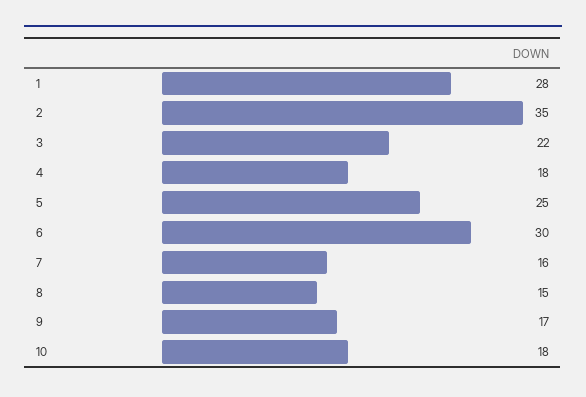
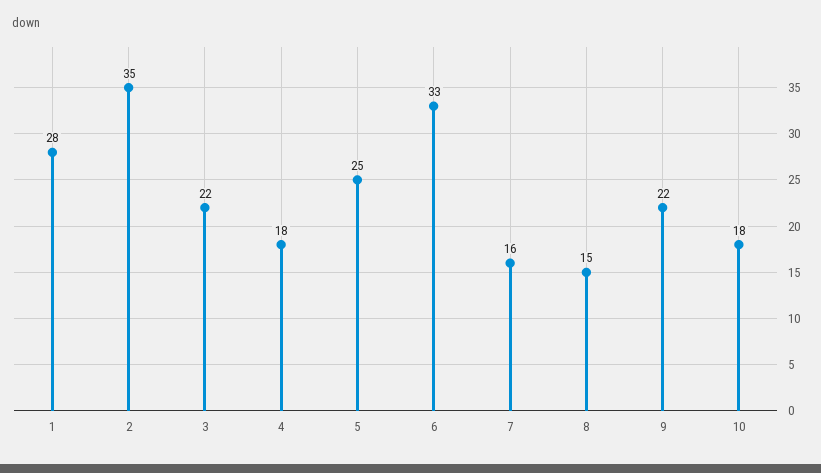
6: 30 -> 33
9: 17 -> 22

